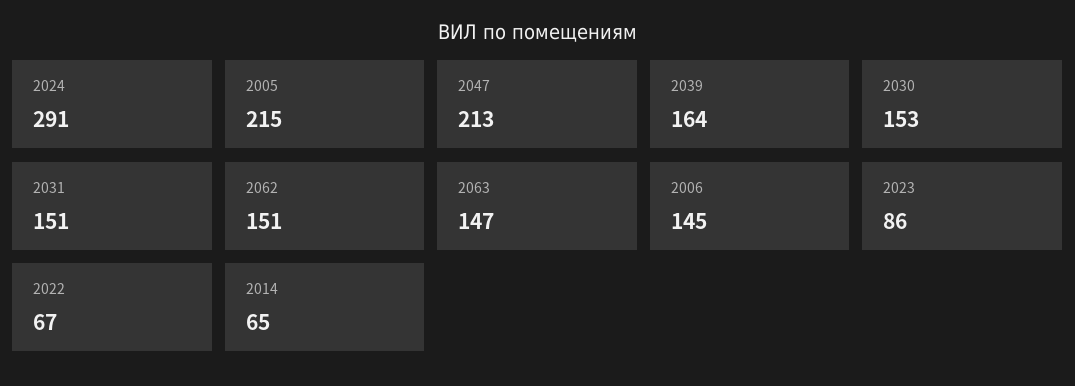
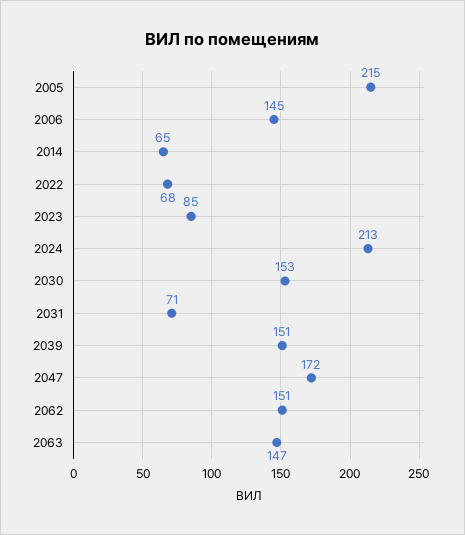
2024: 291 -> 213
2047: 213 -> 172
2039: 164 -> 151
2031: 151 -> 71
2023: 86 -> 85
2022: 67 -> 68

